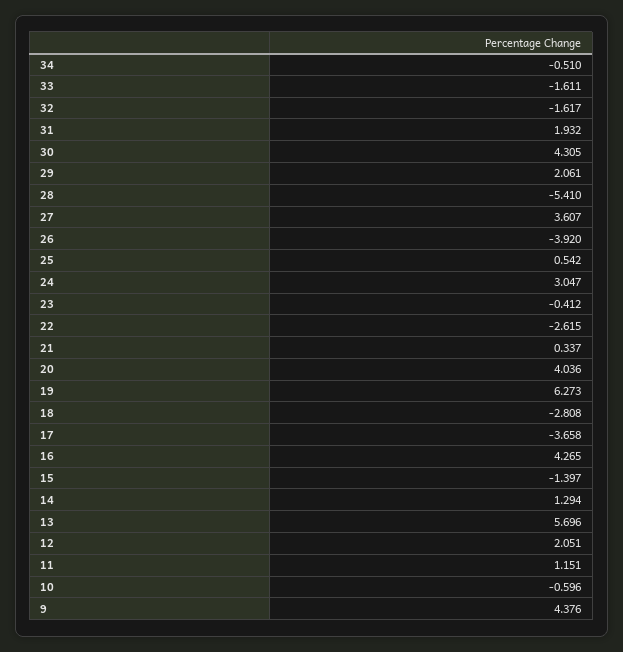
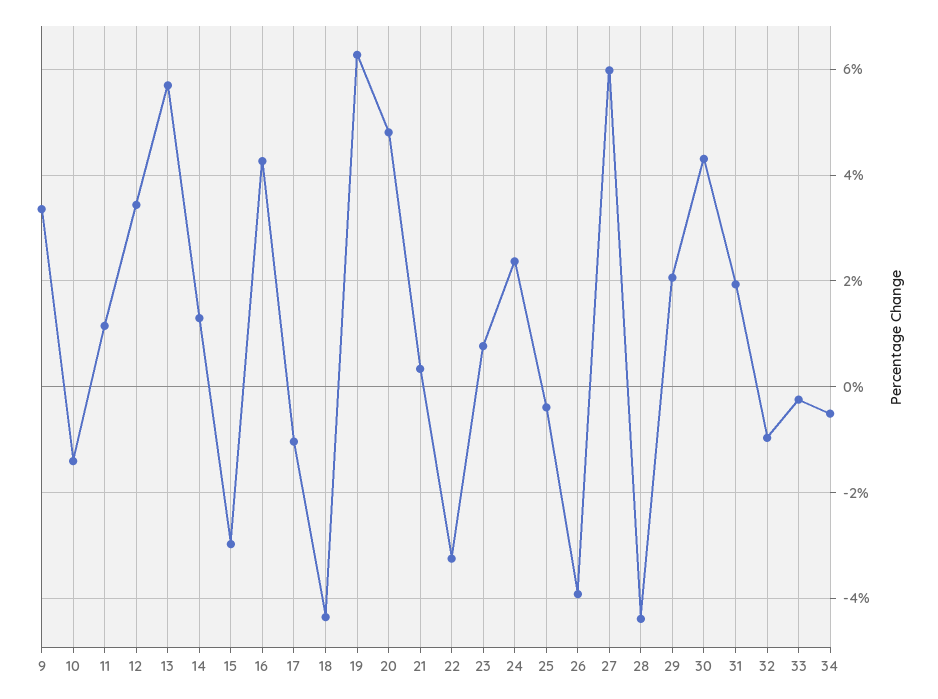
33: -1.611 -> -0.2
32: -1.617 -> -1
28: -5.41 -> -4.4
27: 3.607 -> 6
25: 0.542 -> -0.4
24: 3.047 -> 2.4
23: -0.412 -> 0.8
22: -2.615 -> -3.2
20: 4.036 -> 4.8
18: -2.808 -> -4.4
17: -3.658 -> -1
15: -1.397 -> -3
12: 2.051 -> 3.4
10: -0.596 -> -1.4
9: 4.376 -> 3.4

